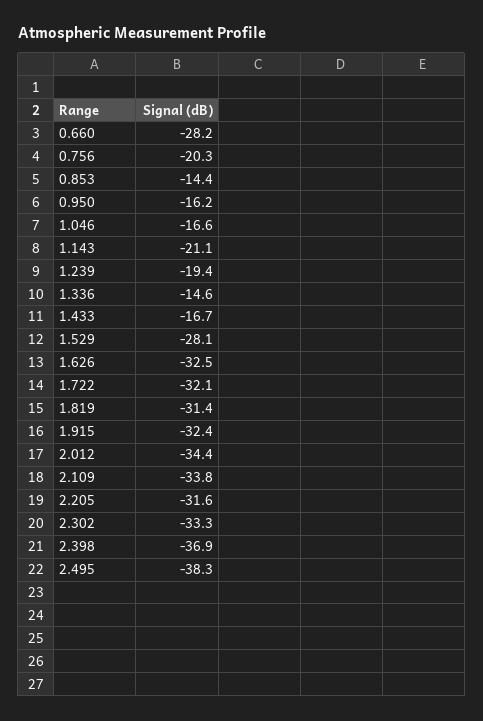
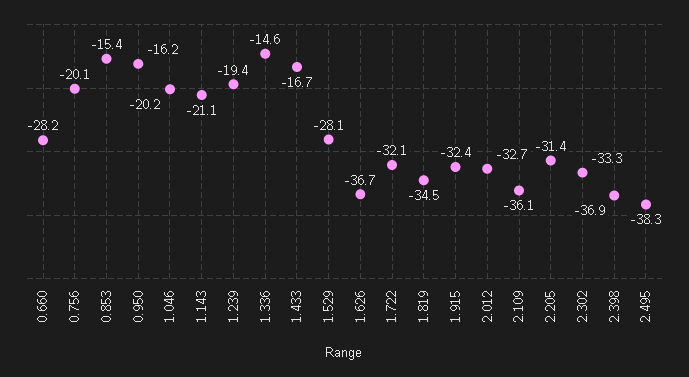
0.756: -20.3 -> -20.1
0.853: -14.4 -> -15.4
1.046: -16.6 -> -20.2
1.626: -32.5 -> -36.7
1.819: -31.4 -> -34.5
2.012: -34.4 -> -32.7
2.109: -33.8 -> -36.1
2.205: -31.6 -> -31.4

